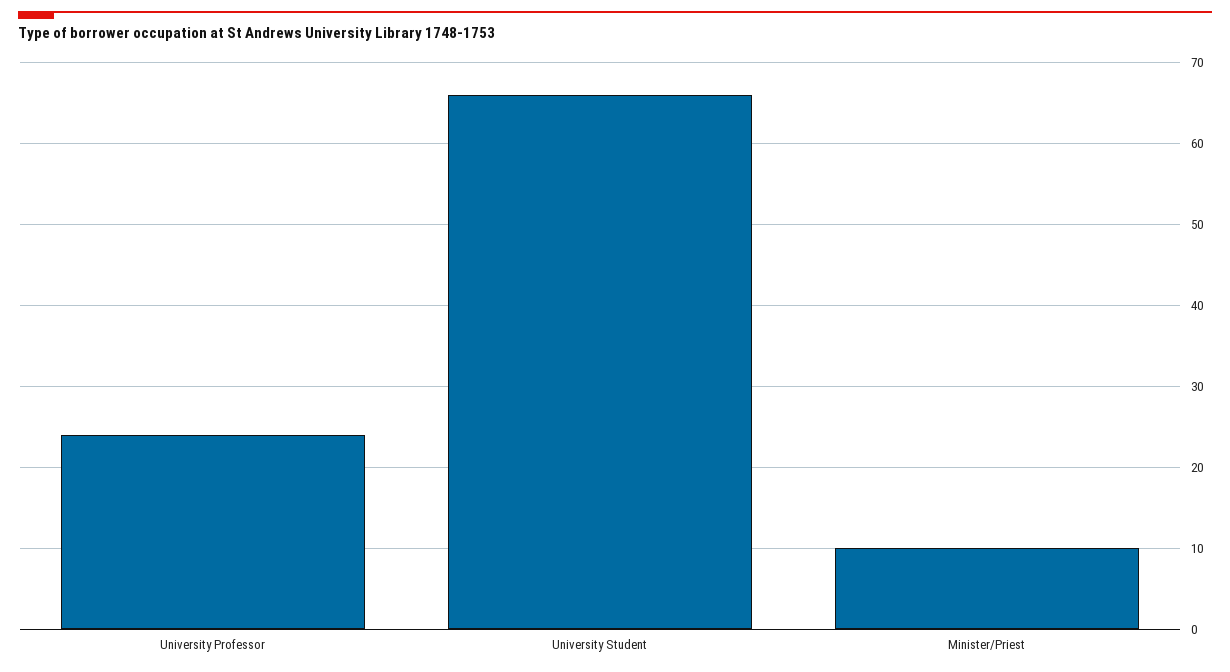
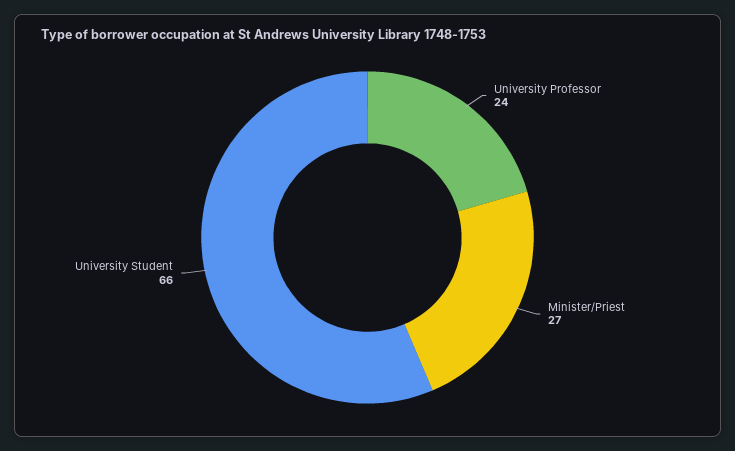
Minister/Priest: 10 -> 27

